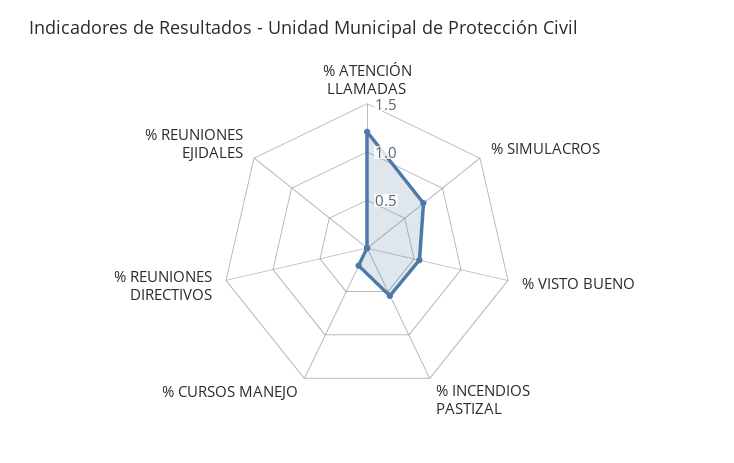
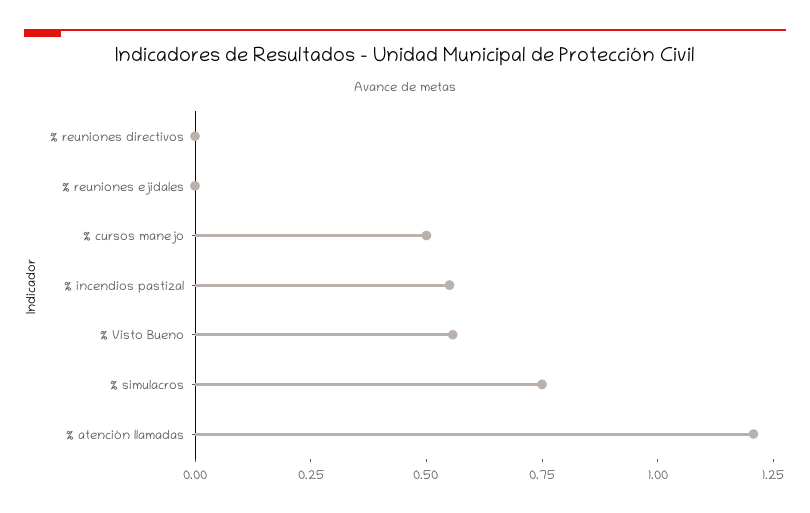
% CURSOS MANEJO: 0.2 -> 0.5

